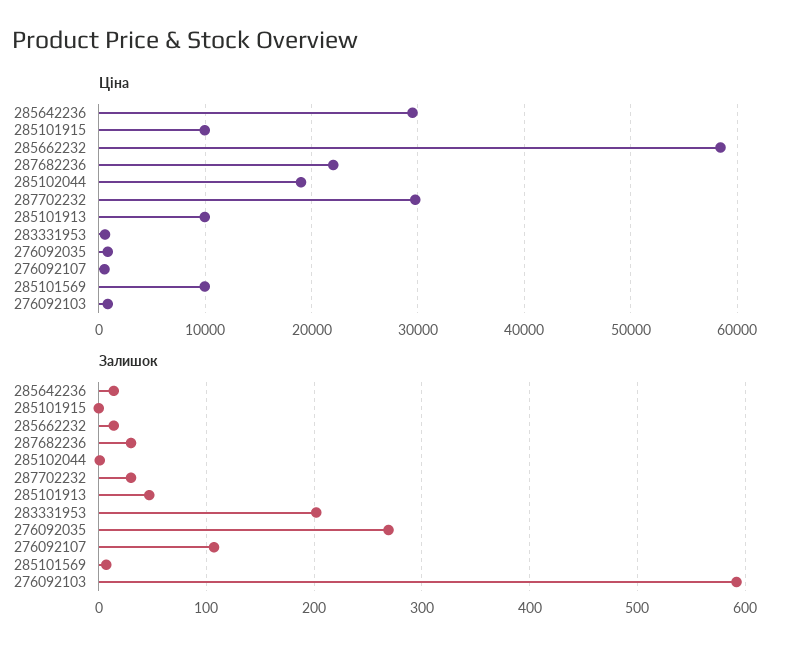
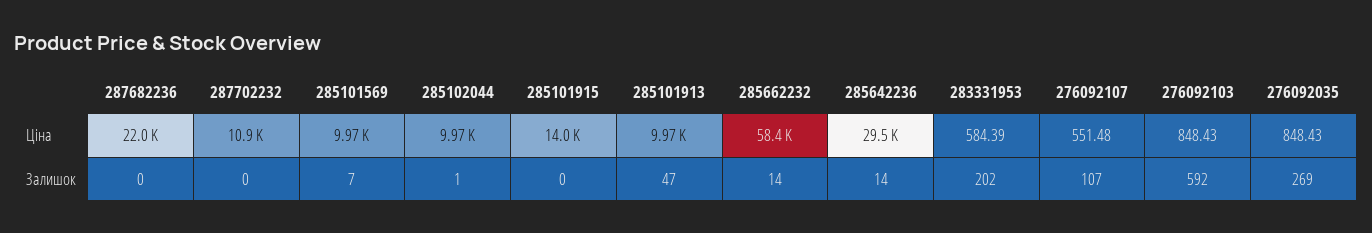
Ціна, 285101915: 10000 -> 14000
Ціна, 285102044: 19000 -> 9970
Ціна, 287702232: 30000 -> 10900
Залишок, 287682236: 30 -> 0
Залишок, 287702232: 30 -> 0

